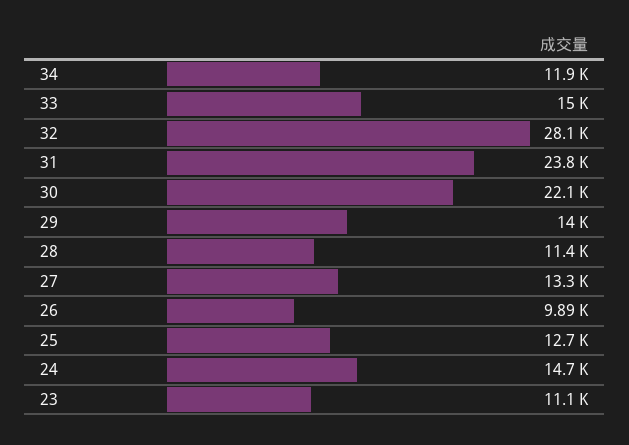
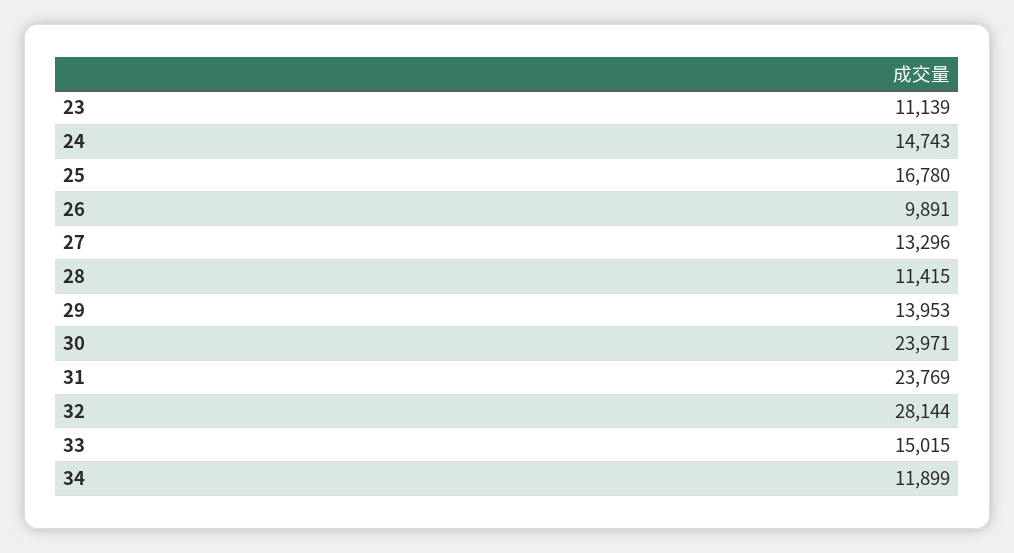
30: 22100 -> 23971
25: 12700 -> 16780

